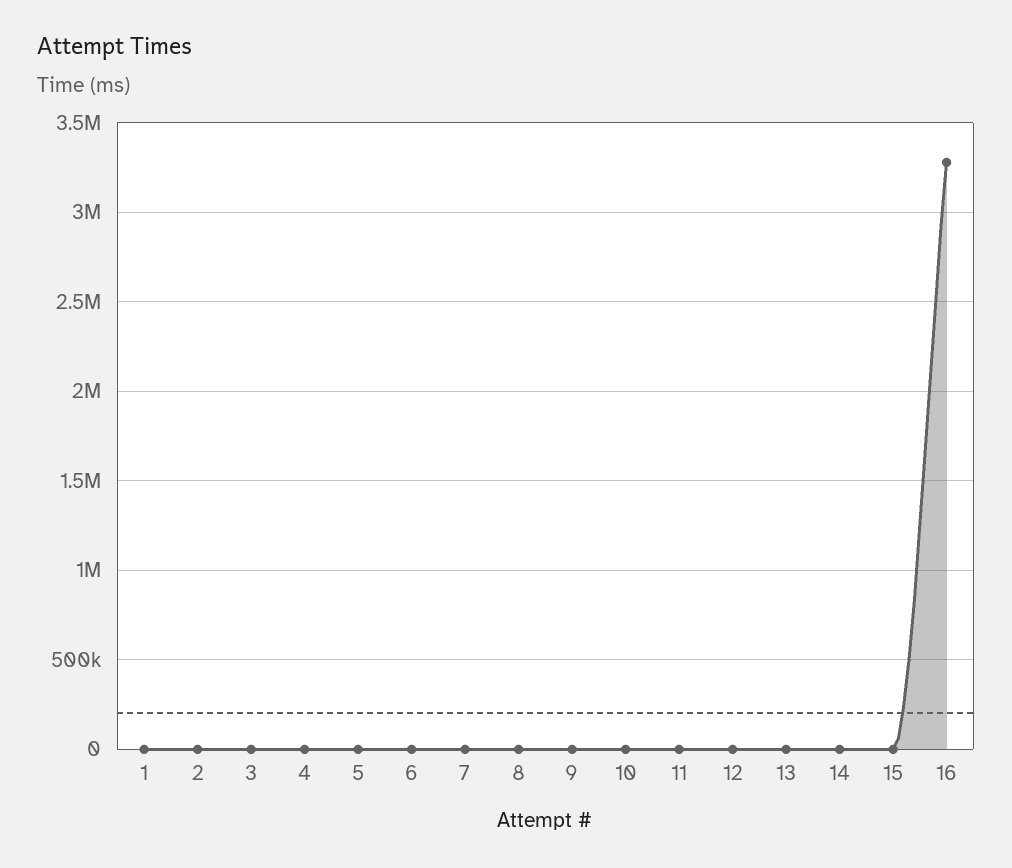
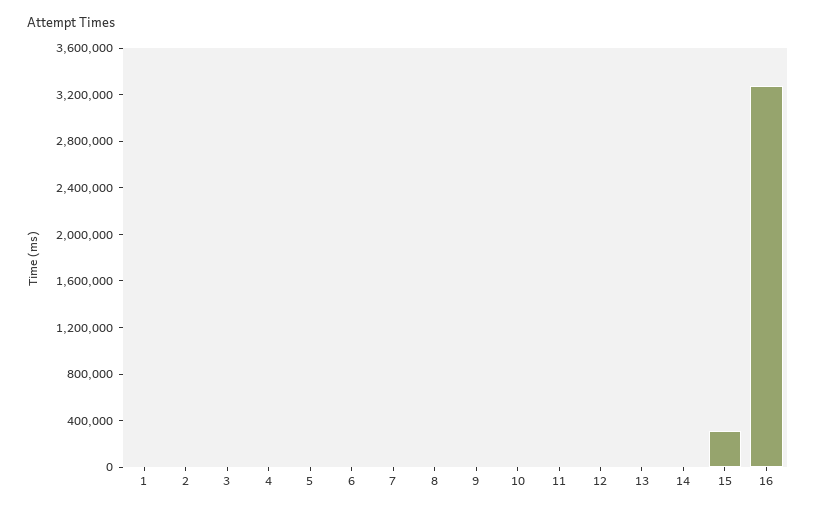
15: 0 -> 300000

